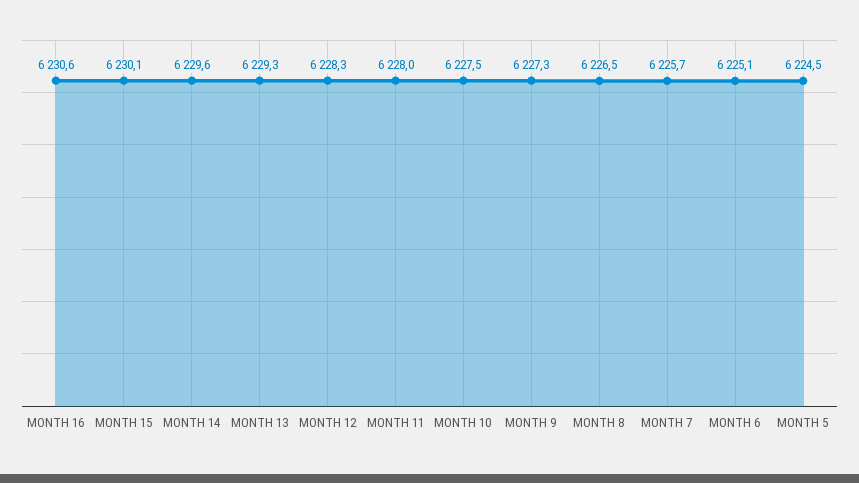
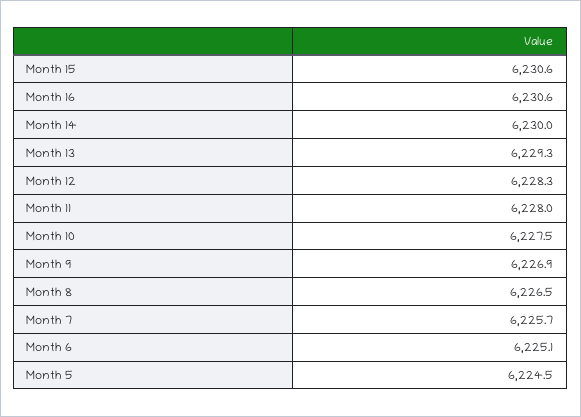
MONTH 15: 6230.1 -> 6230.6
MONTH 14: 6229.6 -> 6230
MONTH 9: 6227.3 -> 6226.9

